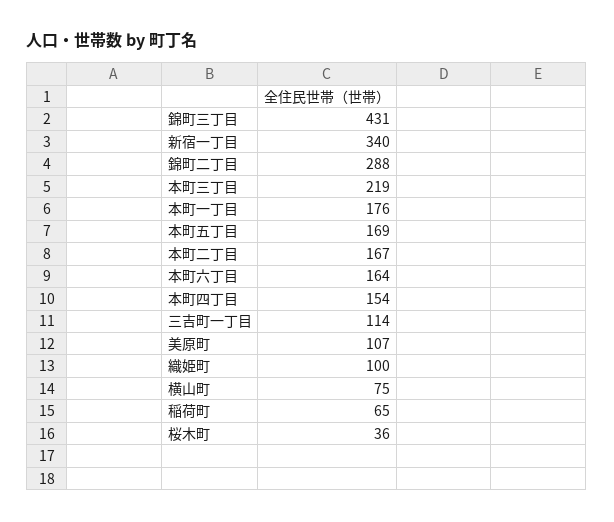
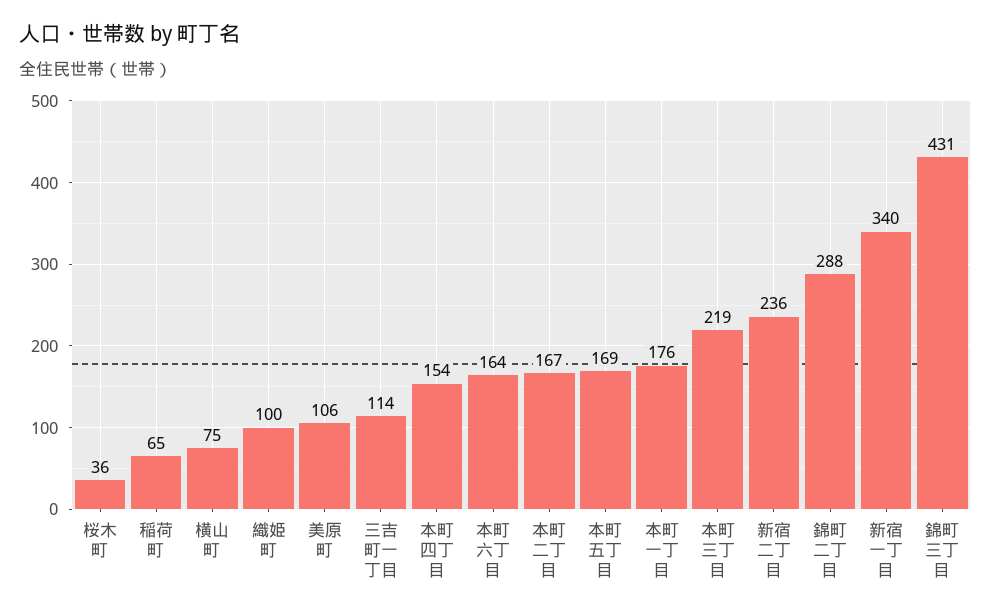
美原町: 107 -> 106
新宿二丁目: none -> 236

